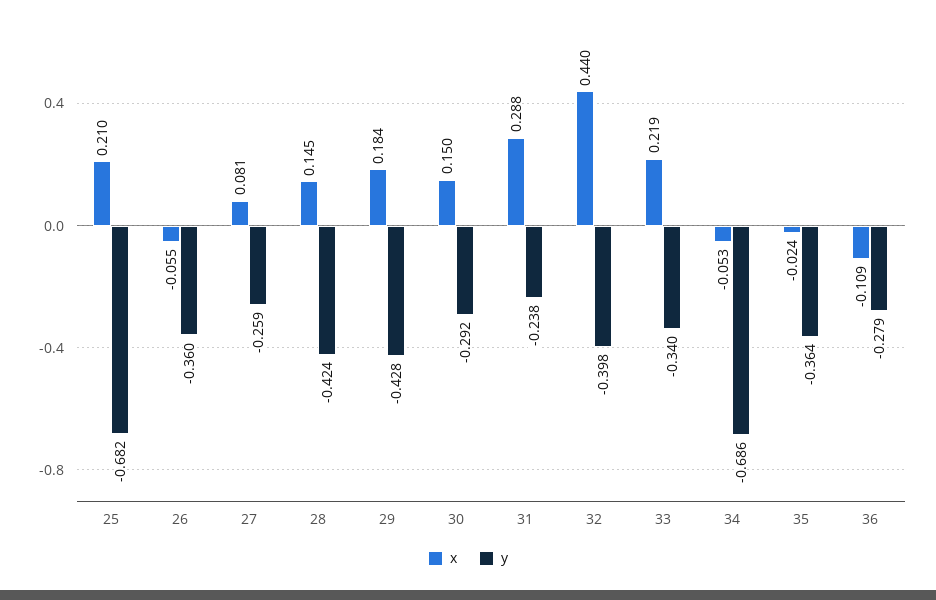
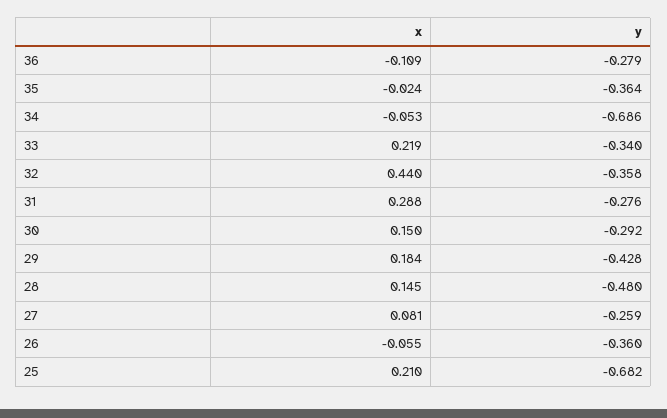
y, 28: -0.424 -> -0.48
y, 31: -0.238 -> -0.276
y, 32: -0.398 -> -0.358

